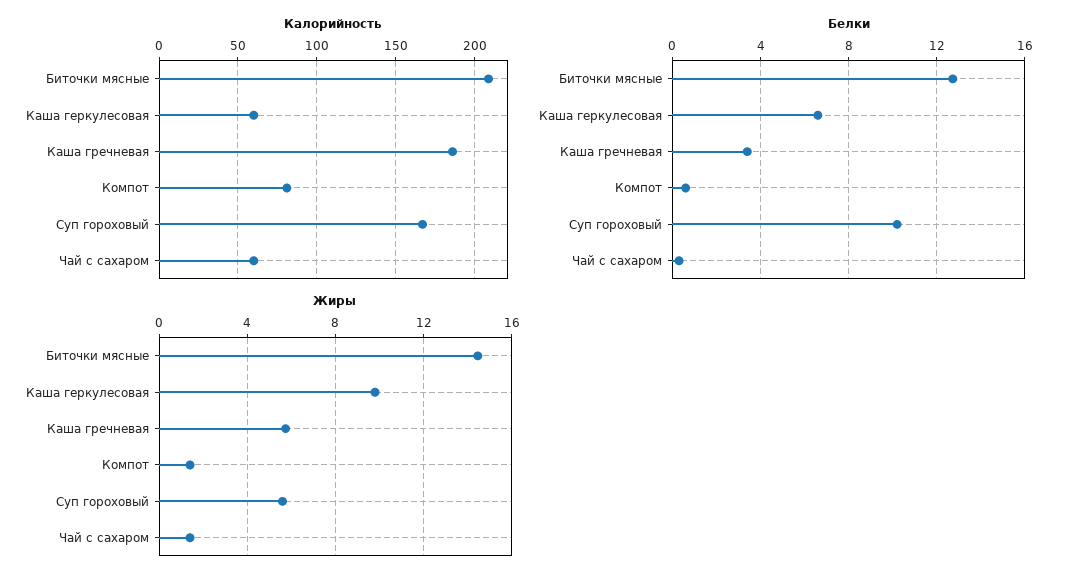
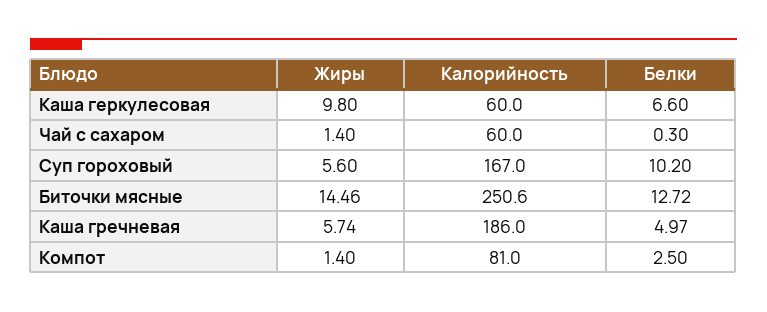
Калорийность, Биточки мясные: 210 -> 250.6
Белки, Каша гречневая: 3.5 -> 4.97
Белки, Компот: 0.5 -> 2.5

